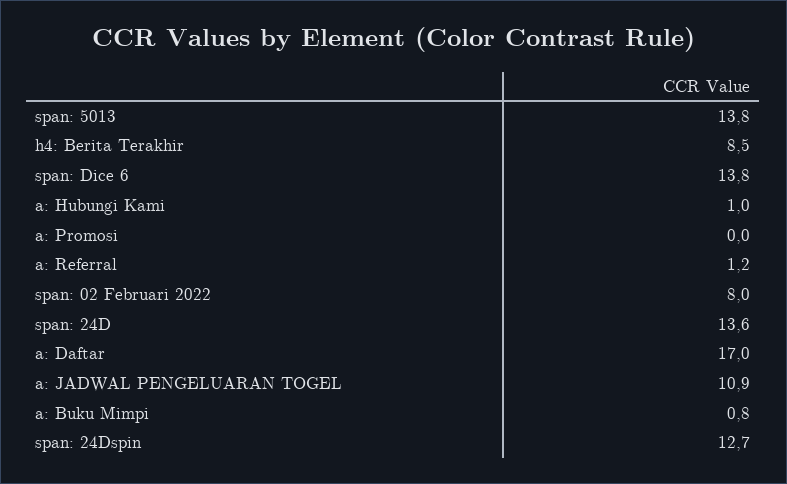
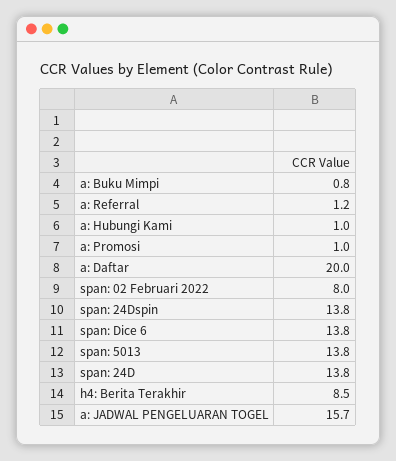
a: Promosi: 0 -> 1
span: 24D: 13.6 -> 13.8
a: Daftar: 17 -> 20
a: JADWAL PENGELUARAN TOGEL: 10.9 -> 15.7
span: 24Dspin: 12.7 -> 13.8

